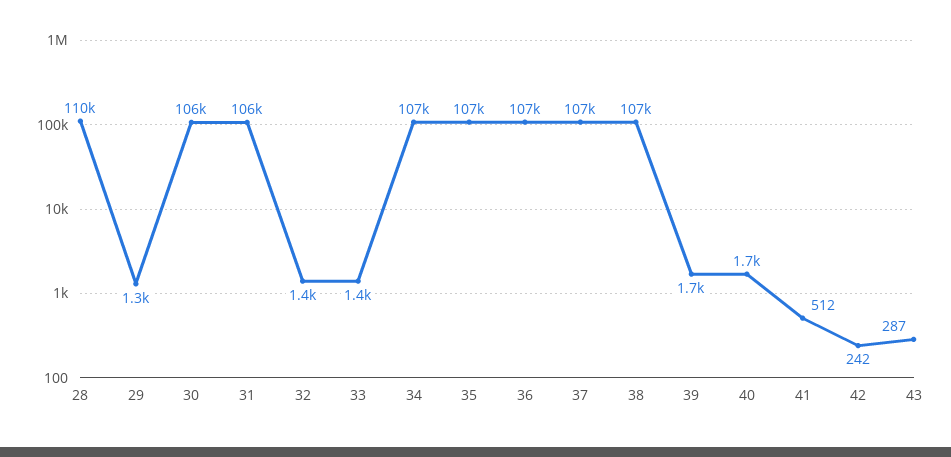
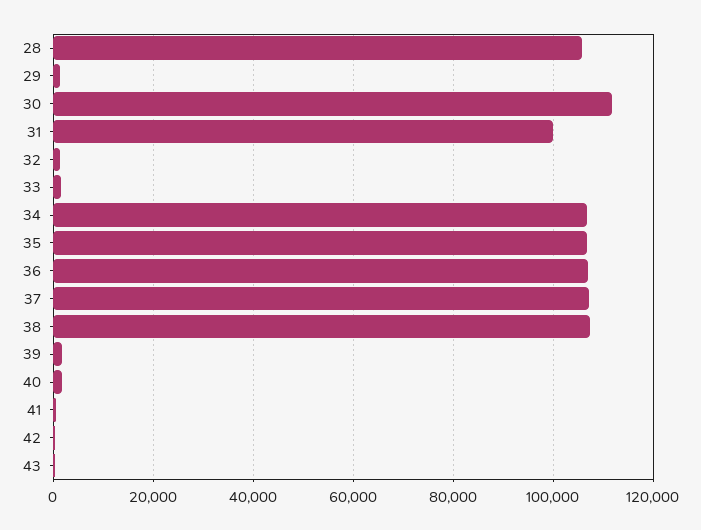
28: 110000 -> 106000
30: 106000 -> 112000
31: 106000 -> 100000

